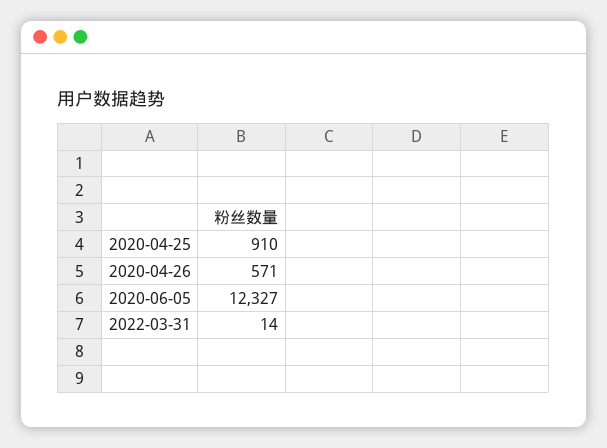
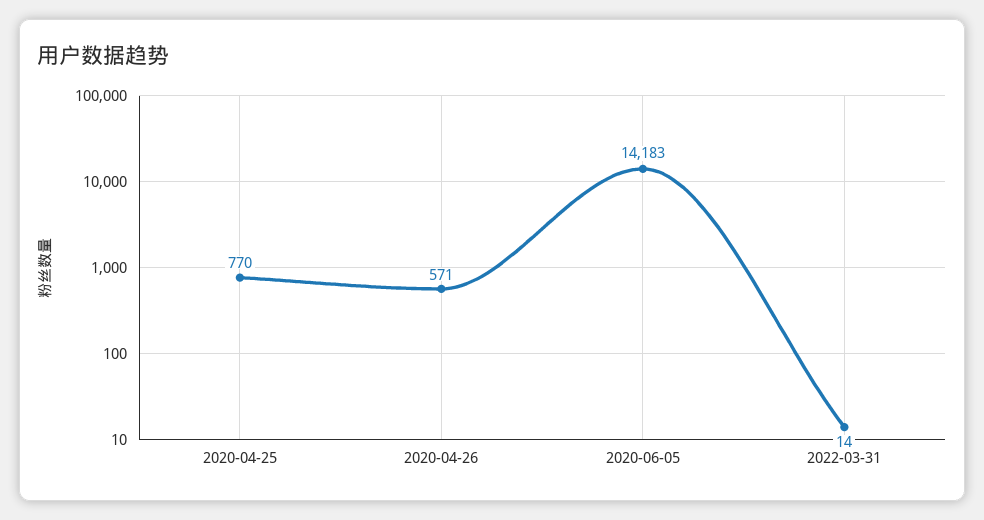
2020-04-25: 910 -> 770
2020-06-05: 12327 -> 14183

